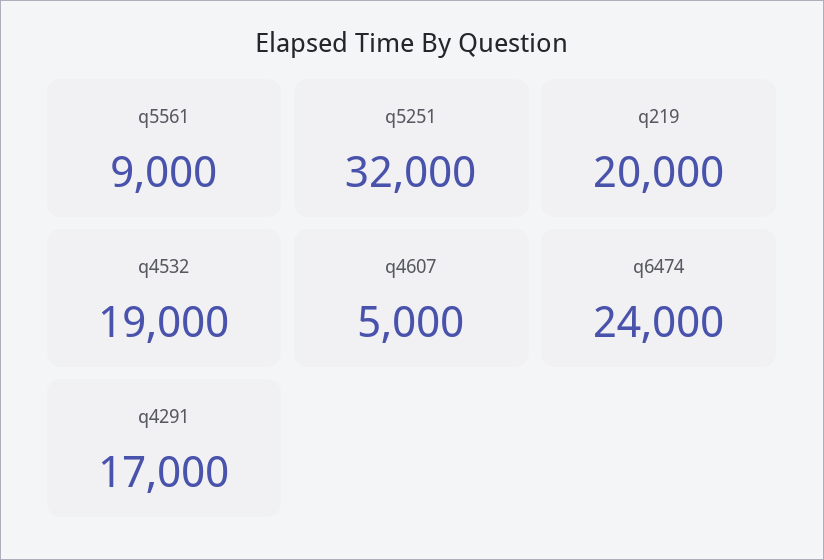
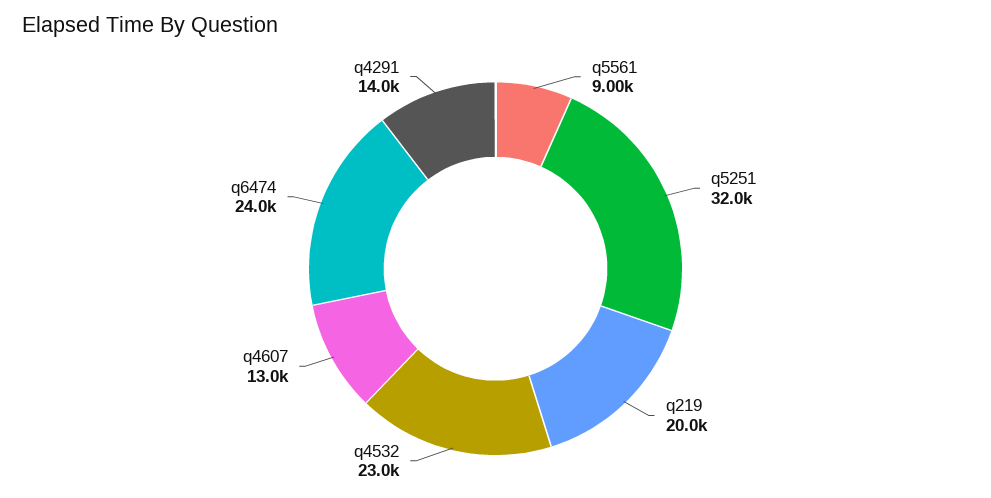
q4532: 19000 -> 23000
q4607: 5000 -> 13000
q4291: 17000 -> 14000

